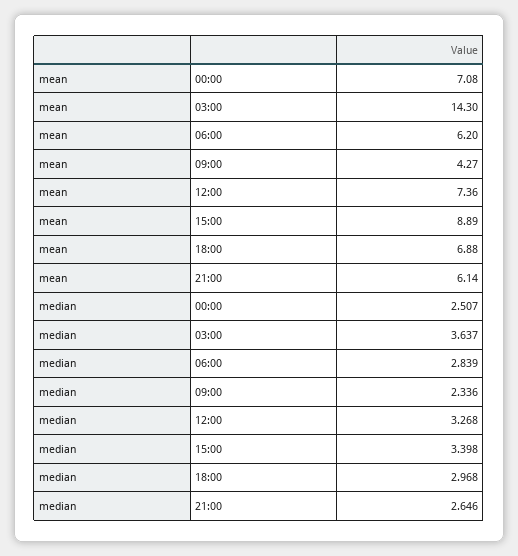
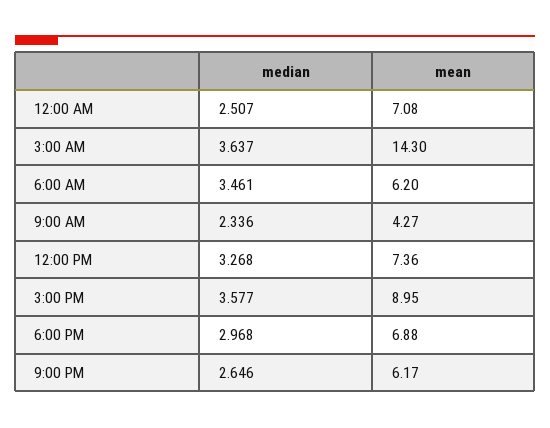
mean, 15:00: 8.89 -> 8.95
mean, 21:00: 6.14 -> 6.17
median, 06:00: 2.839 -> 3.461
median, 15:00: 3.398 -> 3.577

